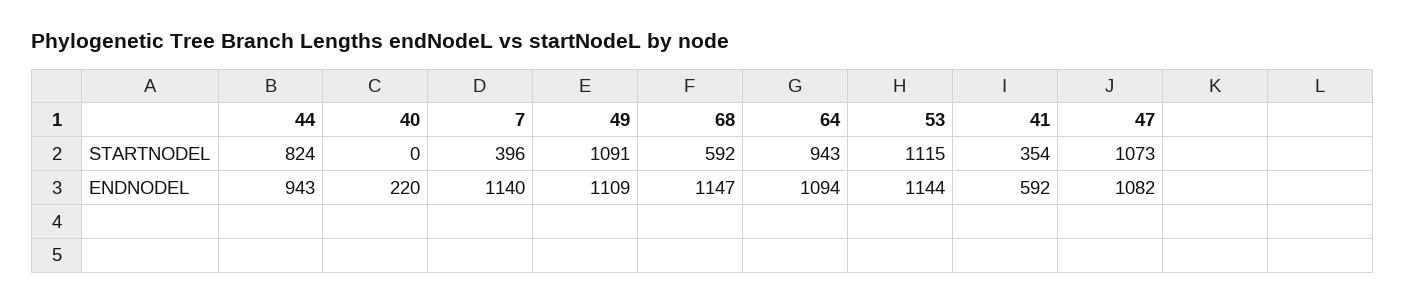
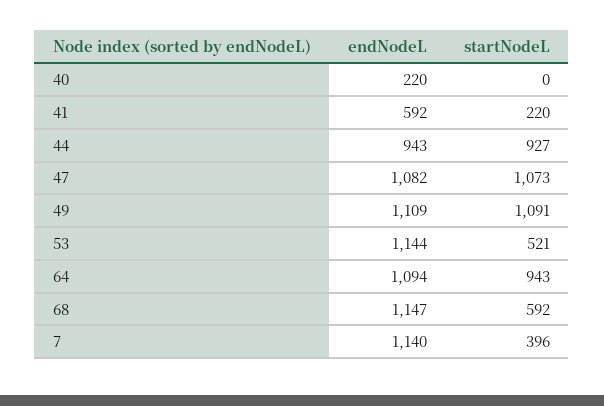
44, STARTNODEL: 824 -> 927
53, STARTNODEL: 1115 -> 521
41, STARTNODEL: 354 -> 220

